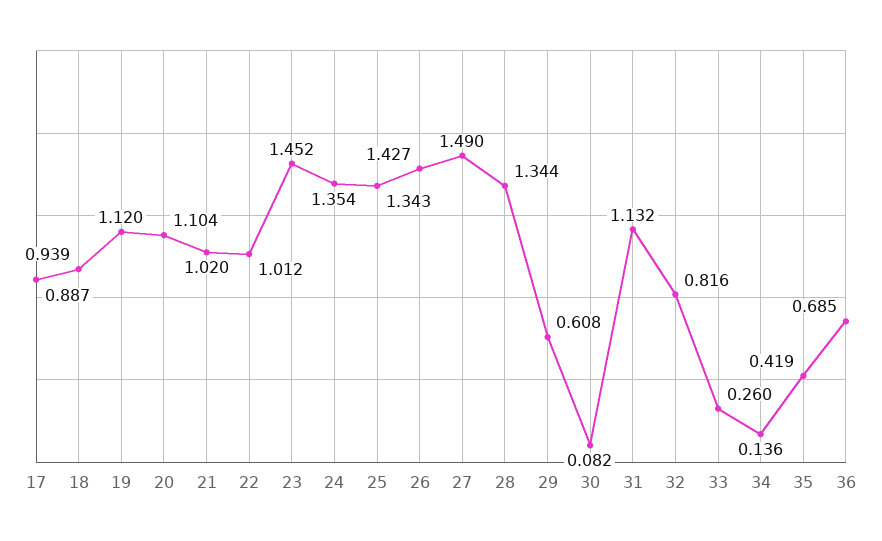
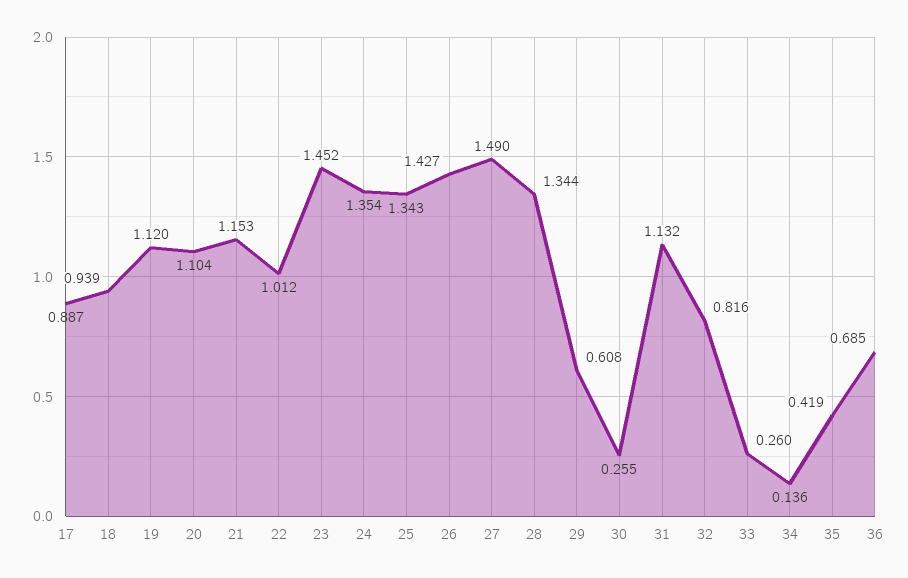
21: 1.02 -> 1.153
30: 0.082 -> 0.255

